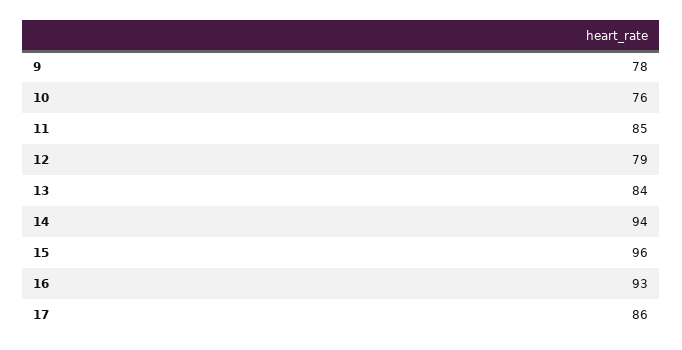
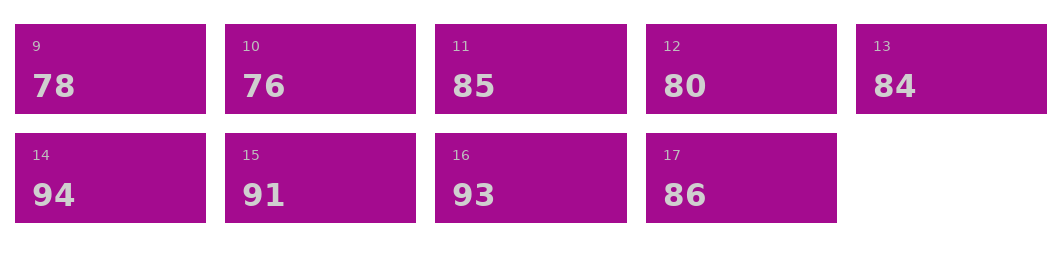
12: 79 -> 80
15: 96 -> 91

